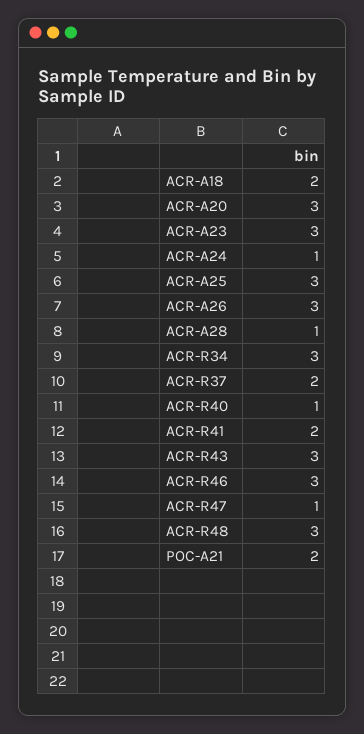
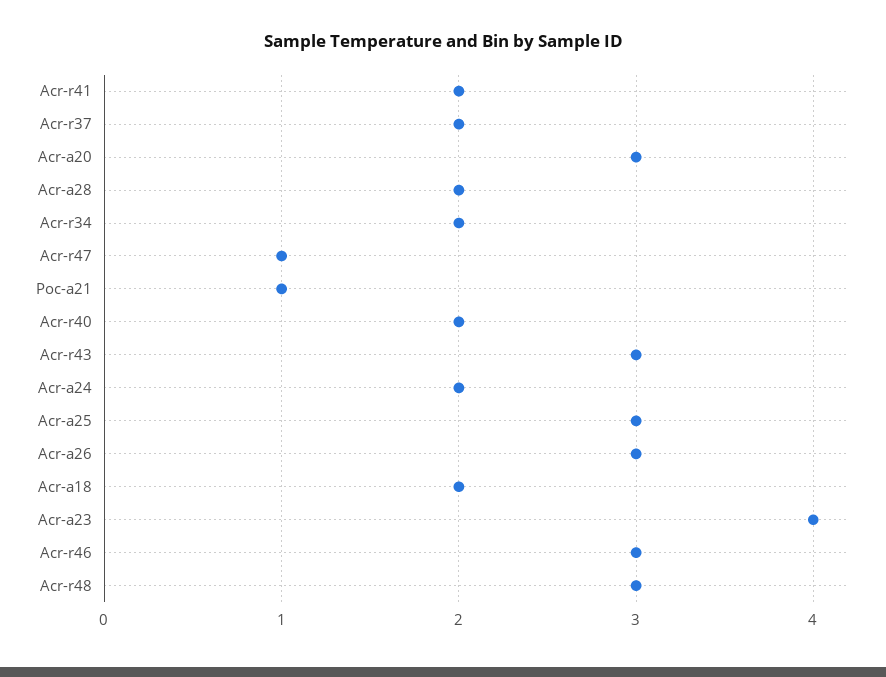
ACR-A23: 3 -> 4
ACR-A24: 1 -> 2
ACR-A28: 1 -> 2
ACR-R34: 3 -> 2
ACR-R40: 1 -> 2
POC-A21: 2 -> 1

